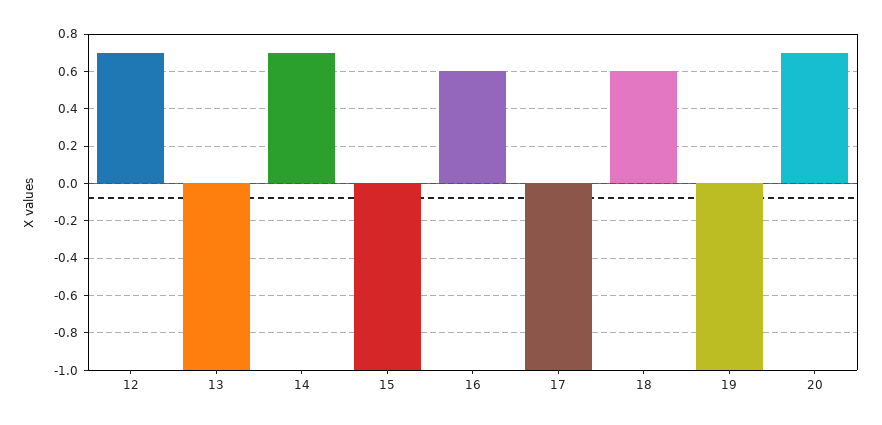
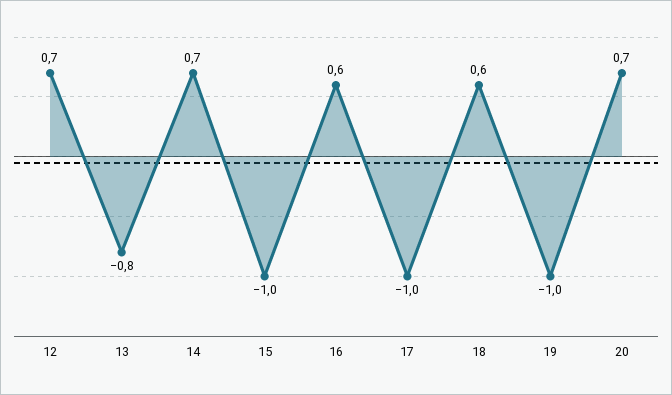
13: -1 -> -0.8

